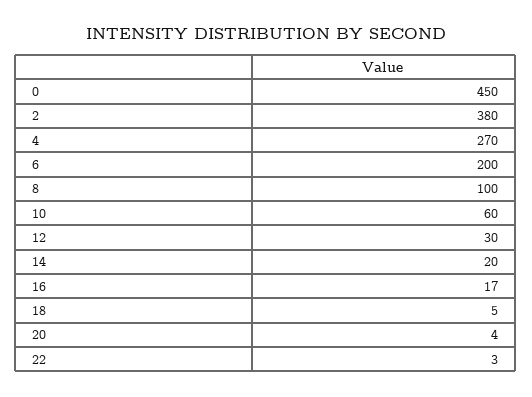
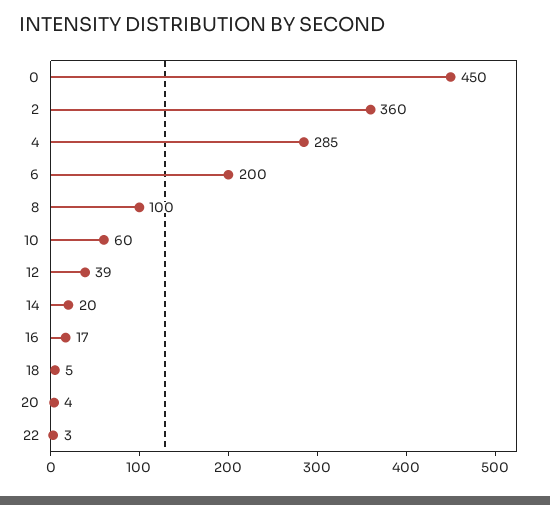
2: 380 -> 360
4: 270 -> 285
12: 30 -> 39

